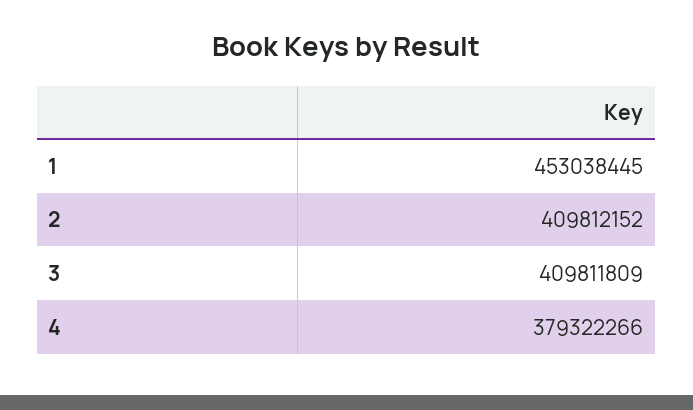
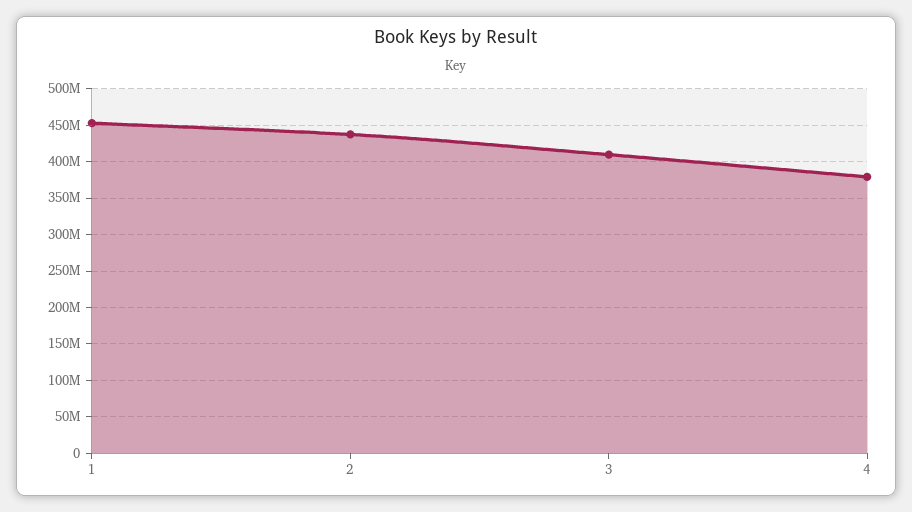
2: 409812152 -> 440000000

